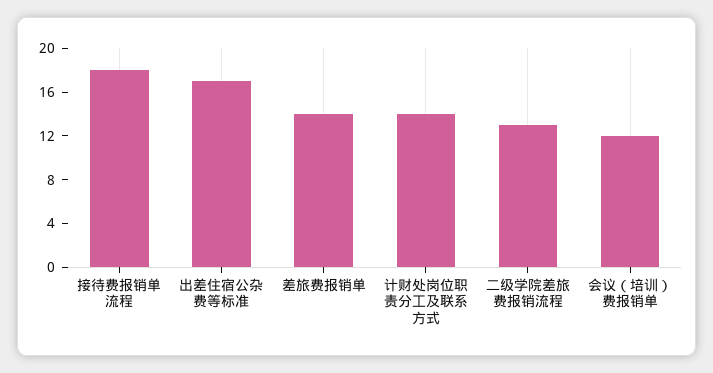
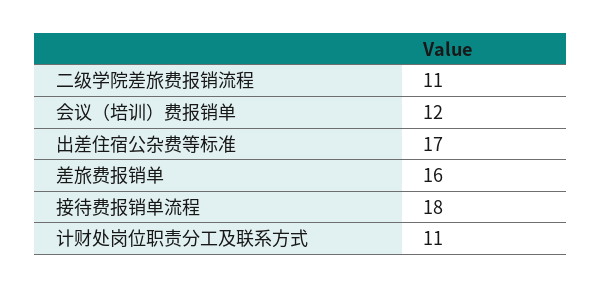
差旅费报销单: 14 -> 16
计财处岗位职责分工及联系方式: 14 -> 11
二级学院差旅费报销流程: 13 -> 11

